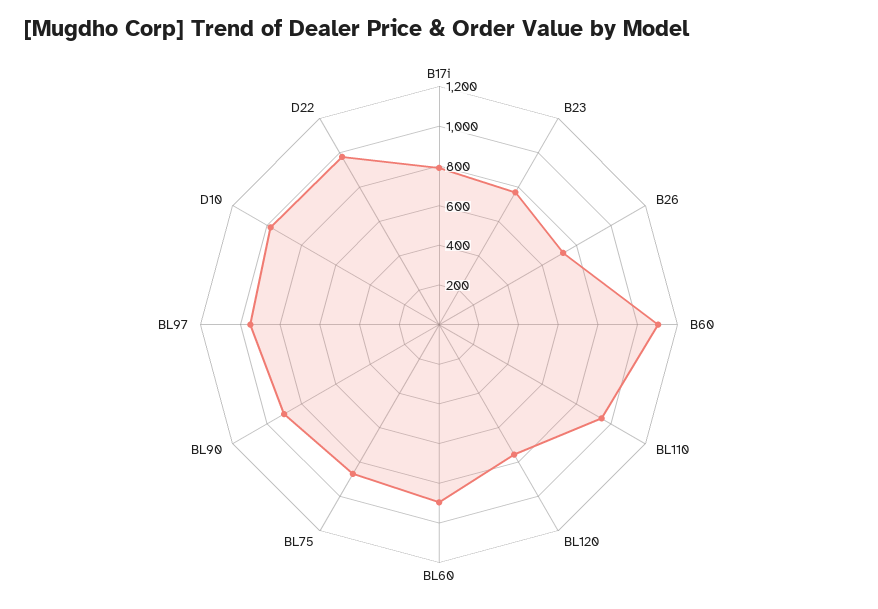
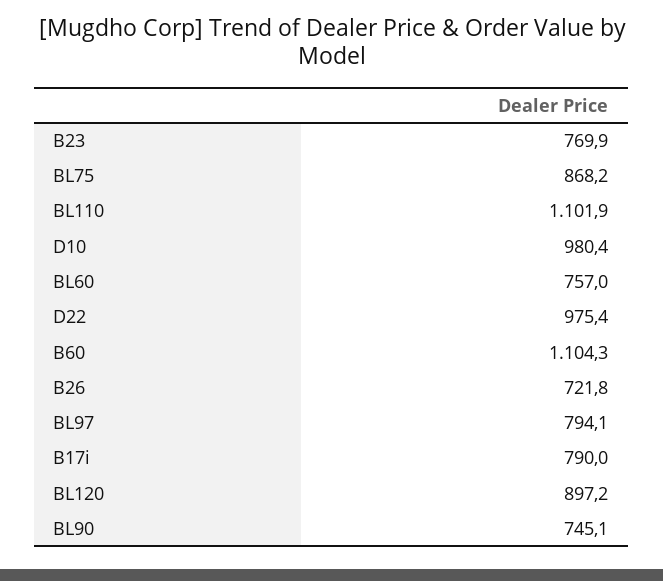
BL110: 950 -> 1101.9
BL120: 750 -> 897.2
BL60: 900 -> 757
BL90: 900 -> 745.1
BL97: 950 -> 794.1

